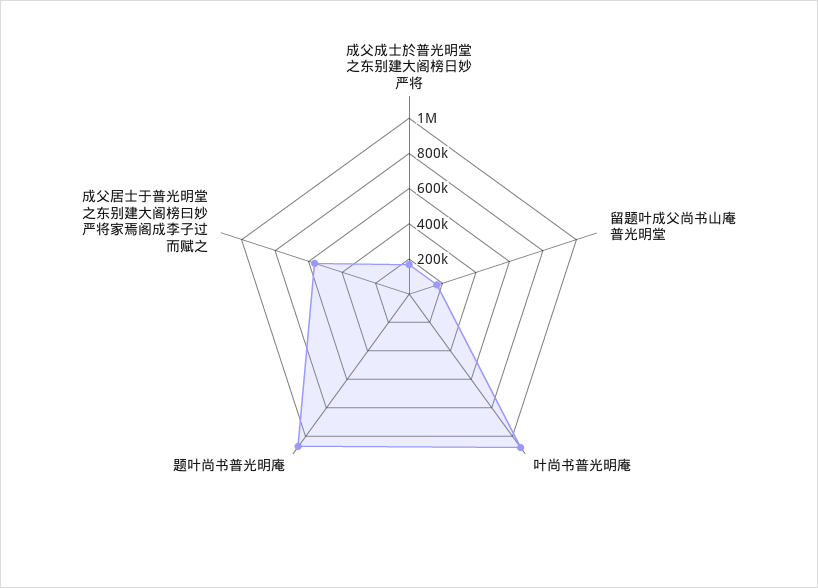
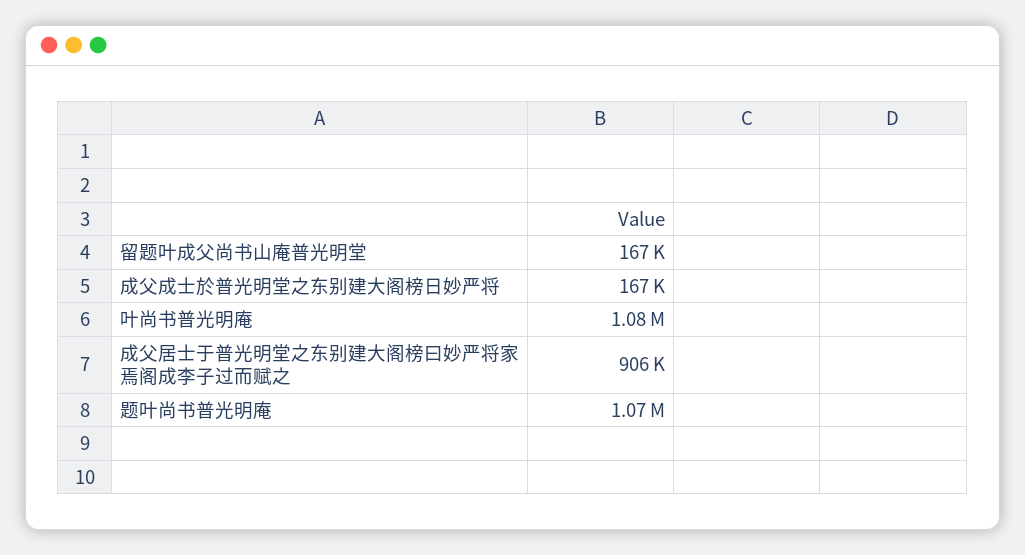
成父居士于普光明堂之东别建大阁榜曰妙严将家焉阁成李子过而赋之: 550000 -> 906000

